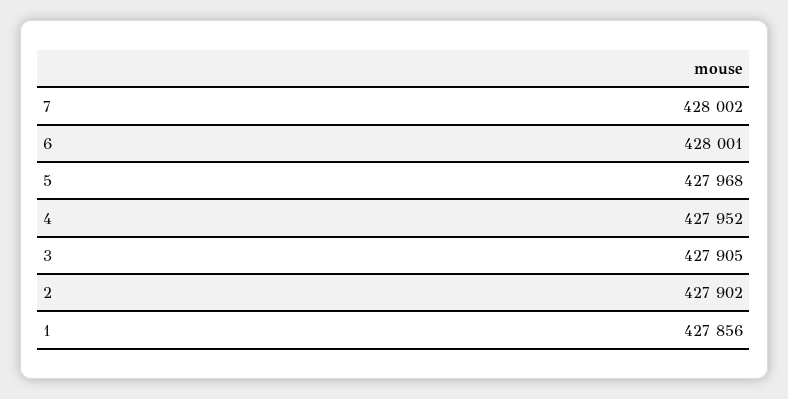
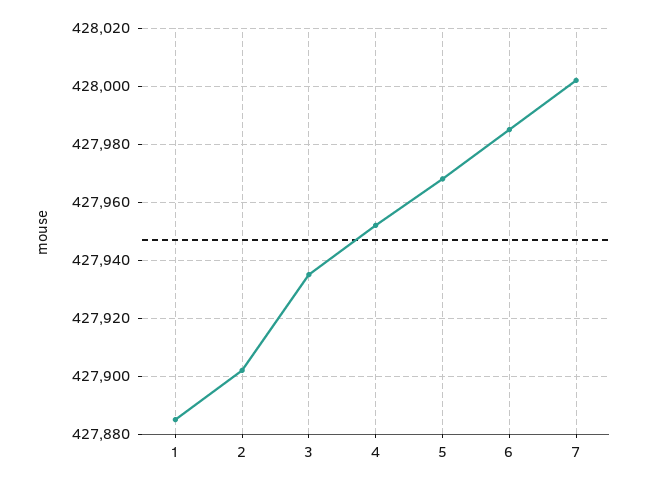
6: 428001 -> 427985
3: 427905 -> 427935
1: 427856 -> 427885

